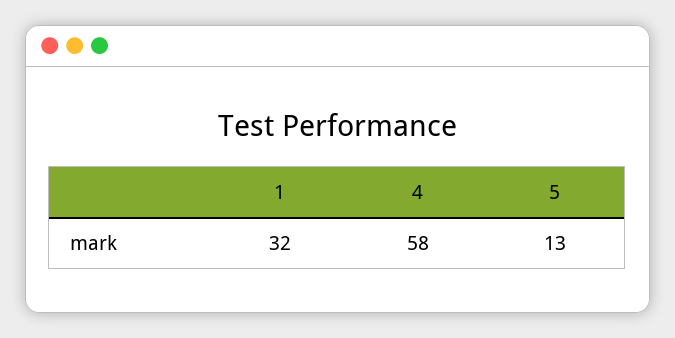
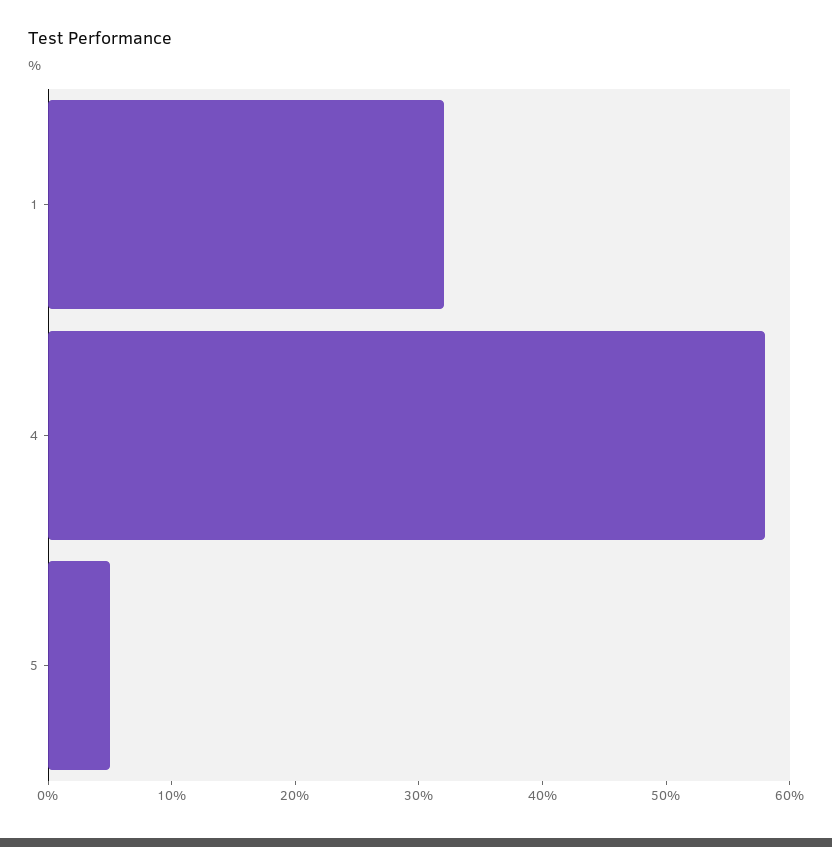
5: 13 -> 5

